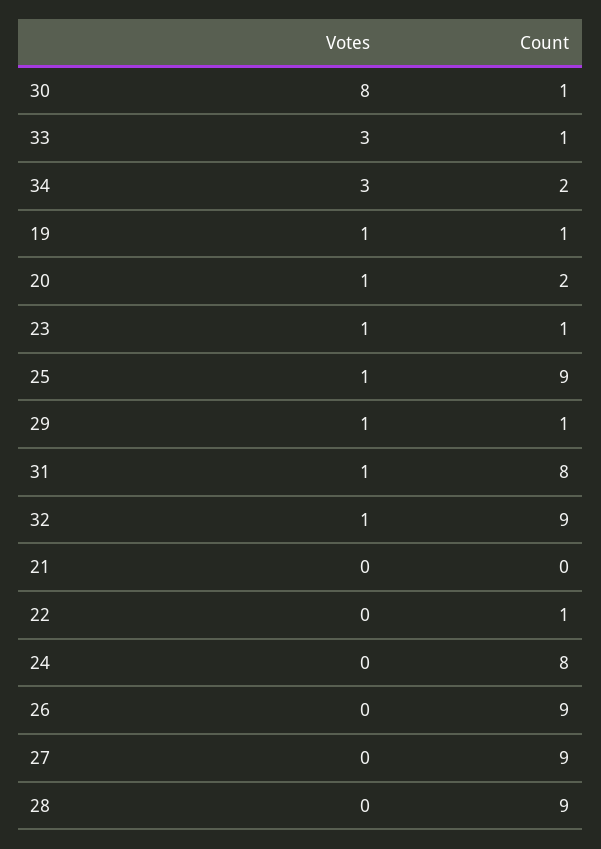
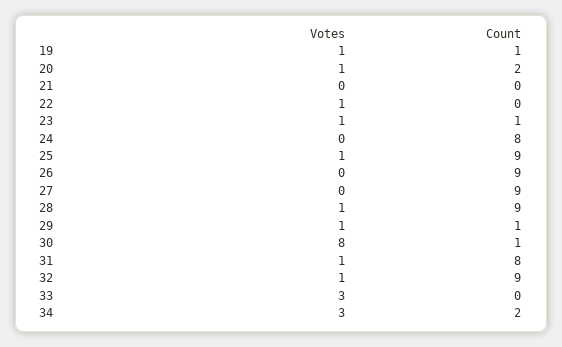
Count, 33: 1 -> 0
Votes, 22: 0 -> 1
Count, 22: 1 -> 0
Votes, 28: 0 -> 1

